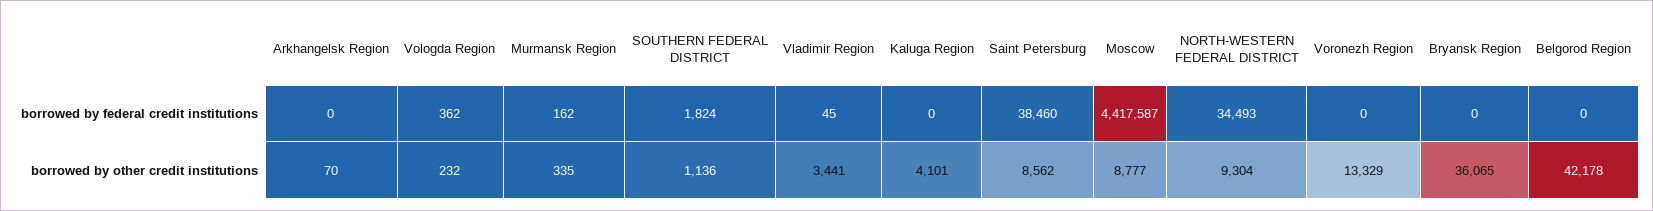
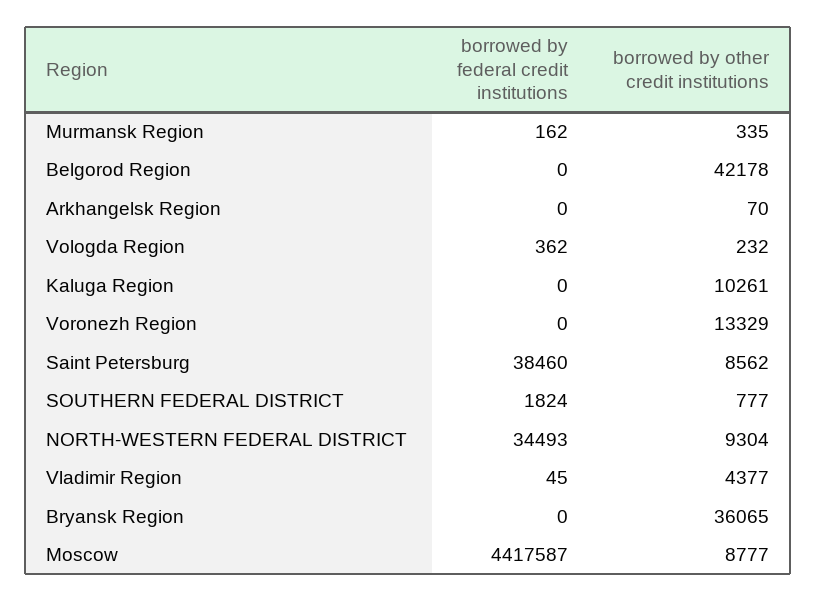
SOUTHERN FEDERAL DISTRICT, borrowed by other credit institutions: 1136 -> 777
Vladimir Region, borrowed by other credit institutions: 3441 -> 4377
Kaluga Region, borrowed by other credit institutions: 4101 -> 10261

